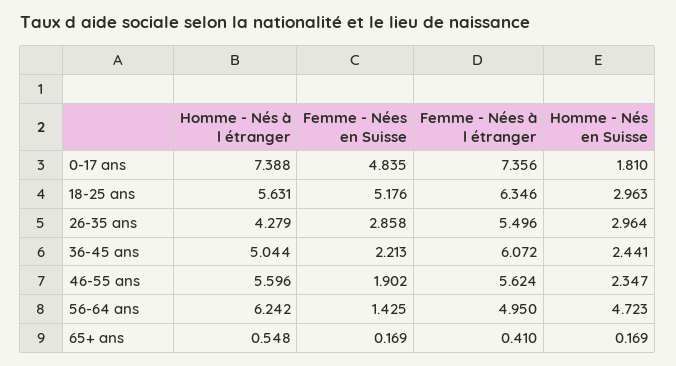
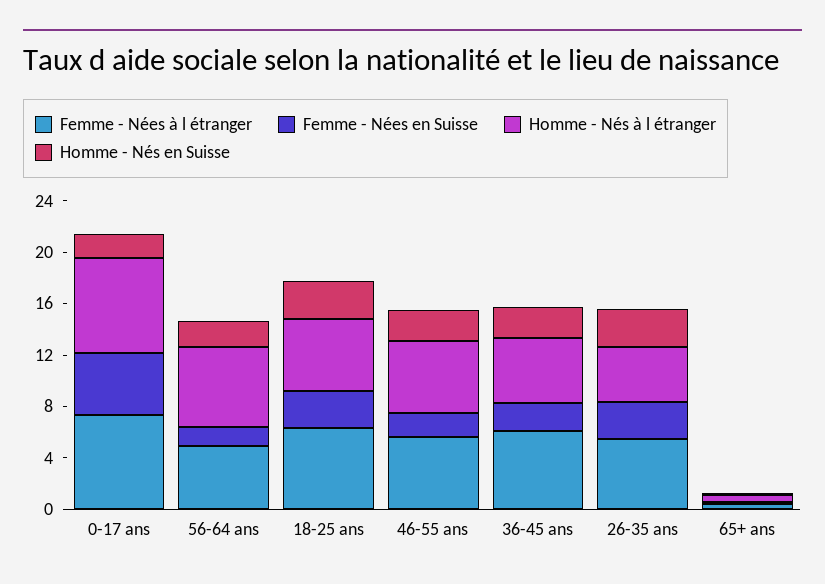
Femme - Nées en Suisse, 18-25 ans: 5.176 -> 3
Homme - Nés en Suisse, 56-64 ans: 4.723 -> 2

